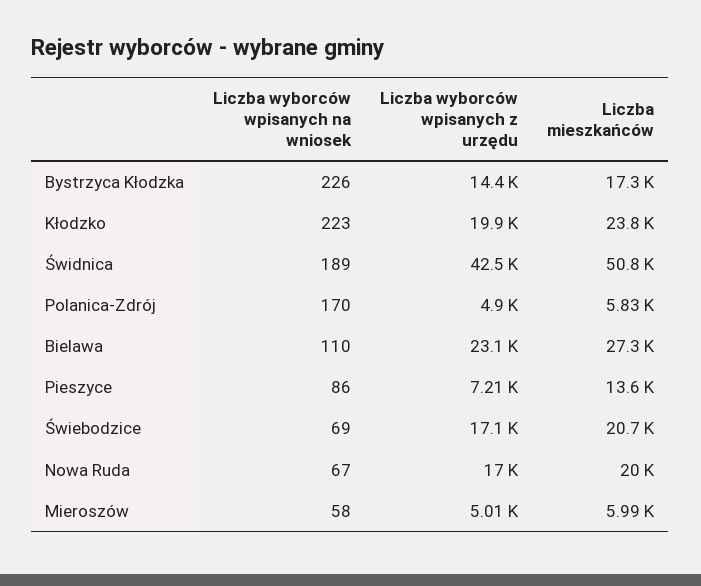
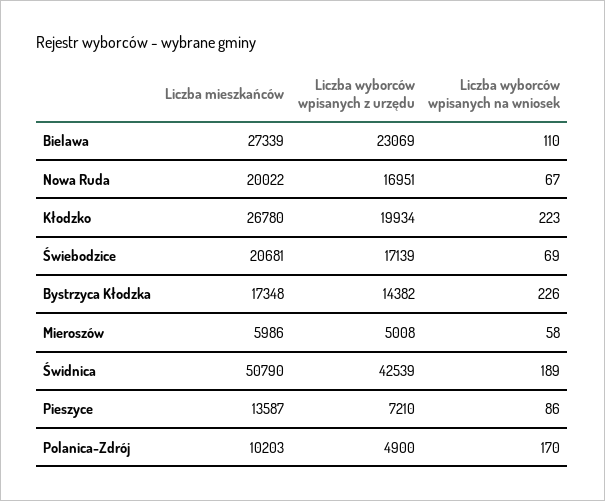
Liczba mieszkańców, Kłodzko: 23800 -> 26780
Liczba mieszkańców, Polanica-Zdrój: 5830 -> 10203

